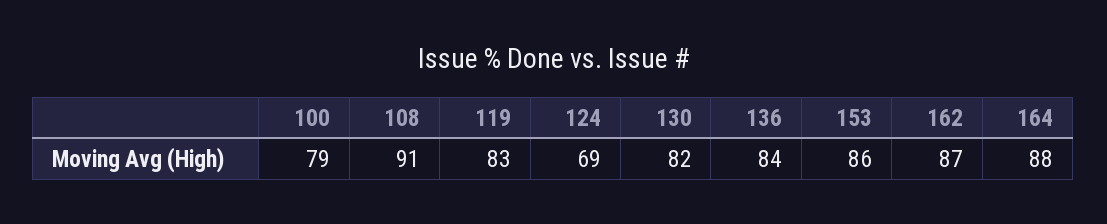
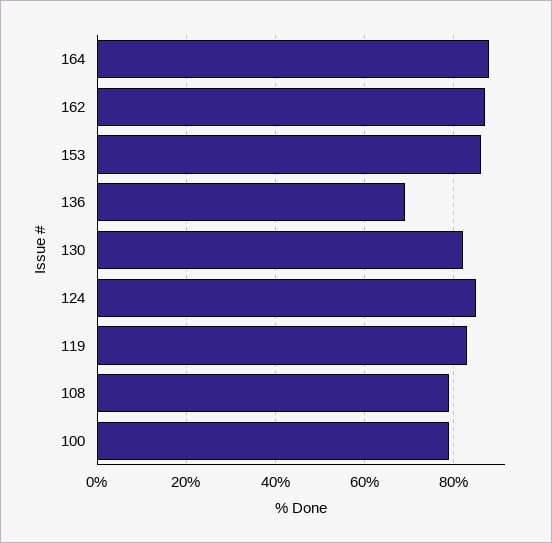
108: 91 -> 80
124: 69 -> 85
136: 84 -> 70

